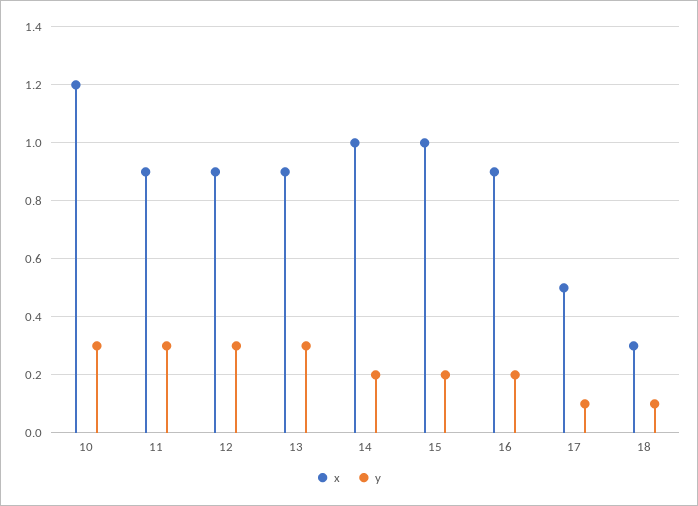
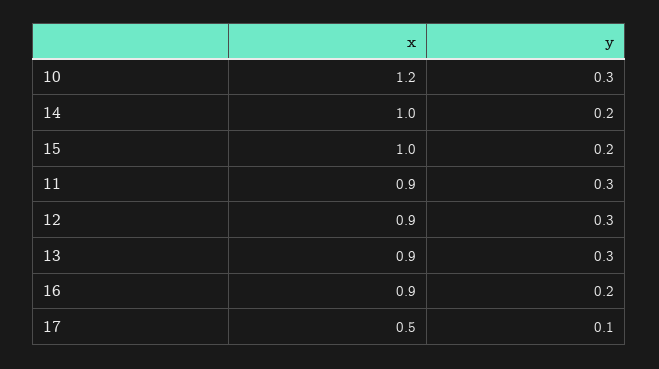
x, 18: 0.3 -> none
y, 18: 0.1 -> none

